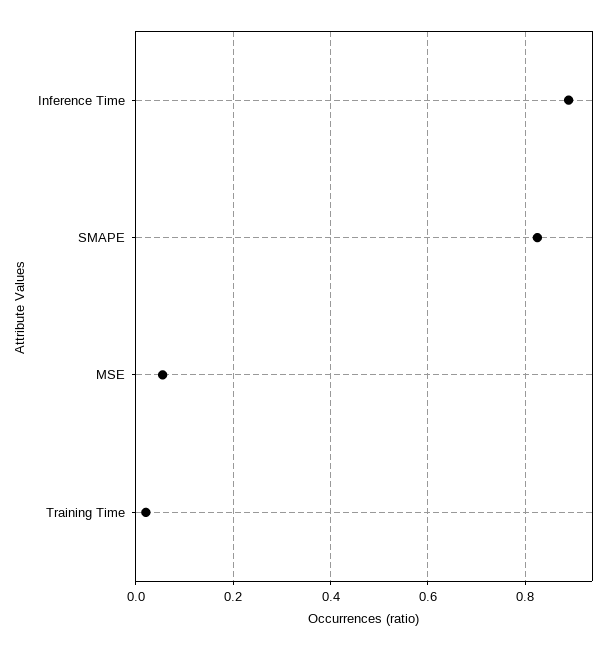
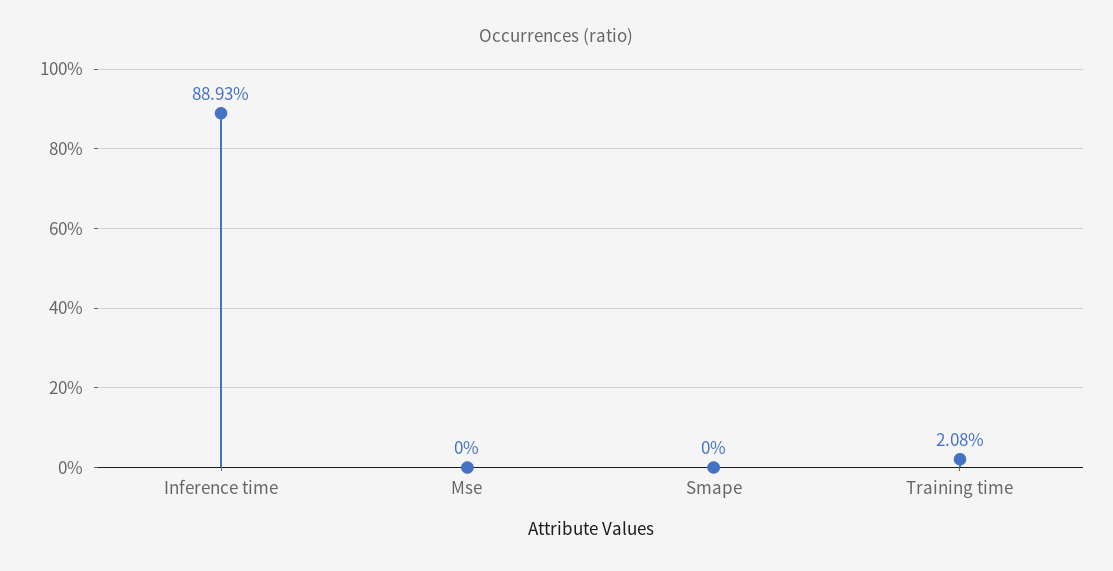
SMAPE: 0.82 -> 0
MSE: 0.06 -> 0

